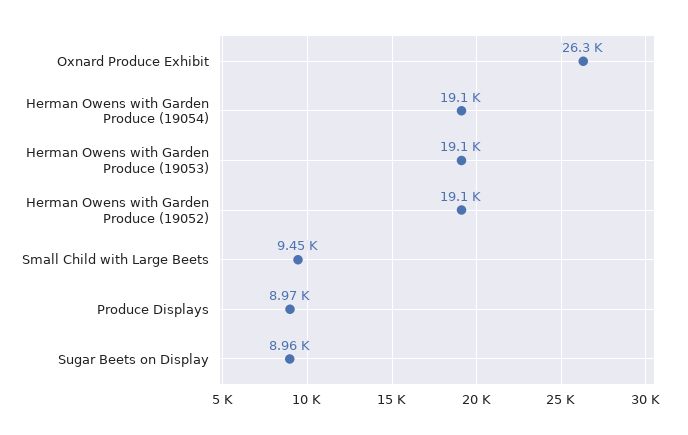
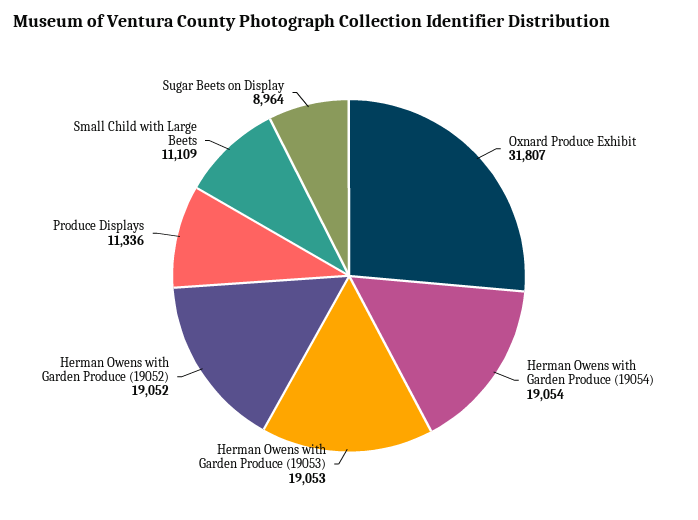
Oxnard Produce Exhibit: 26300 -> 31807
Small Child with Large Beets: 9450 -> 11109
Produce Displays: 8970 -> 11336

